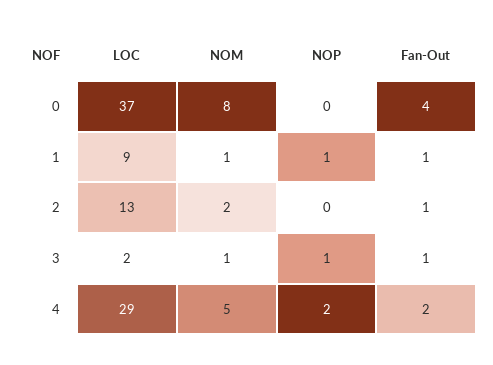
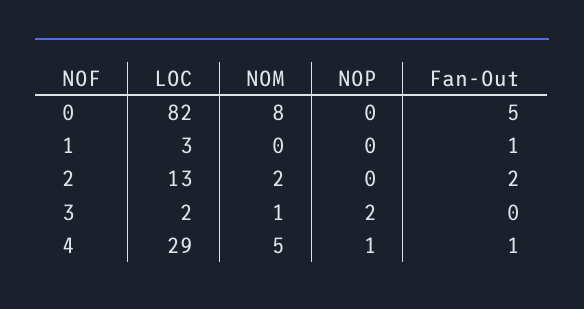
LOC, 0: 37 -> 82
Fan-Out, 0: 4 -> 5
LOC, 1: 9 -> 3
NOM, 1: 1 -> 0
NOP, 1: 1 -> 0
Fan-Out, 2: 1 -> 2
NOP, 3: 1 -> 2
Fan-Out, 3: 1 -> 0
NOP, 4: 2 -> 1
Fan-Out, 4: 2 -> 1

